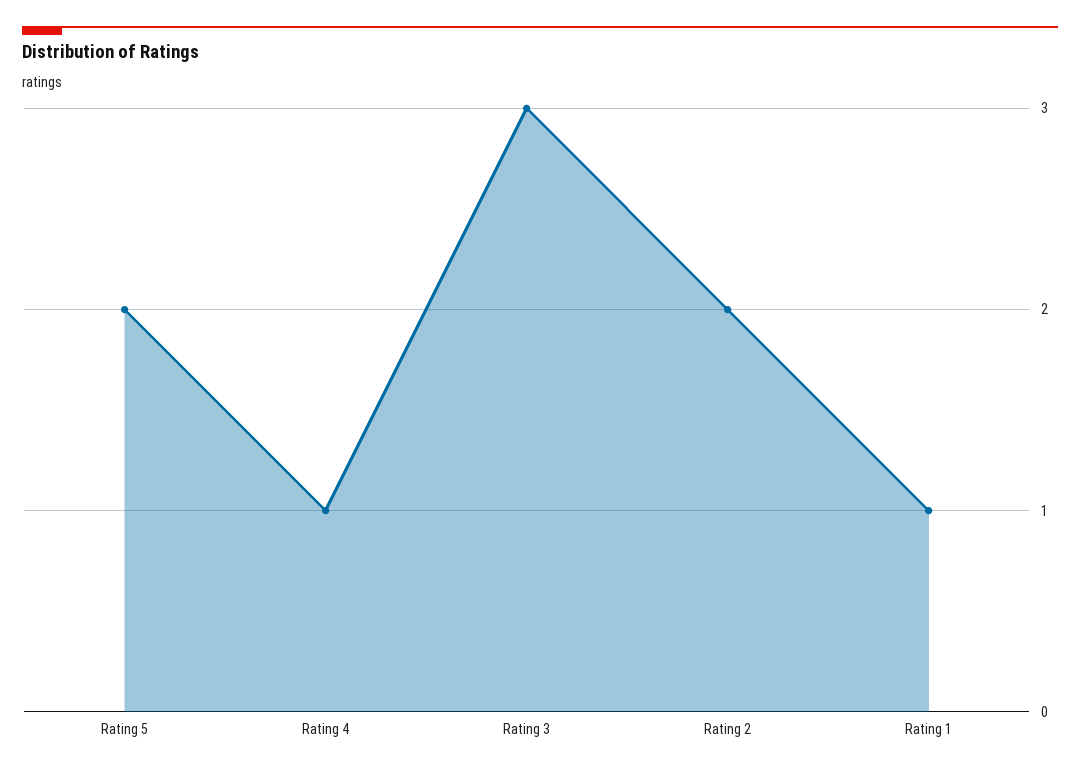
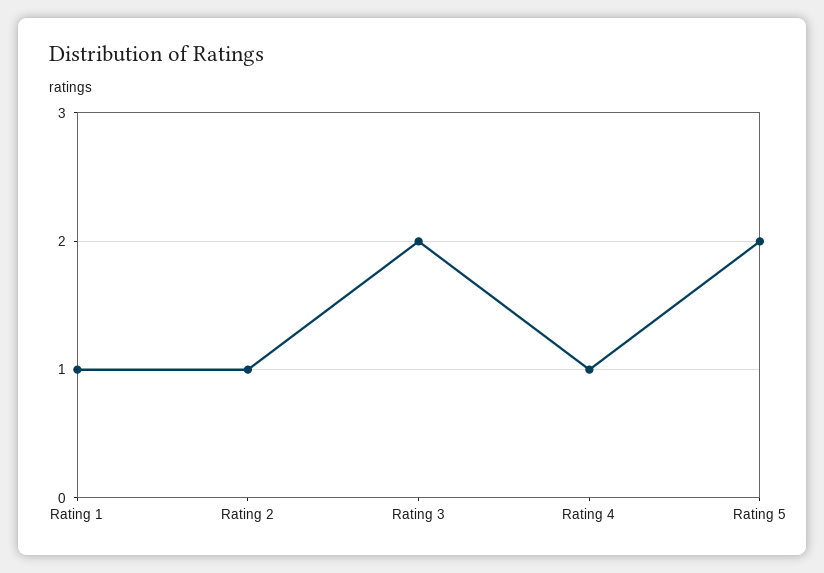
Rating 3: 3 -> 2
Rating 2: 2 -> 1

